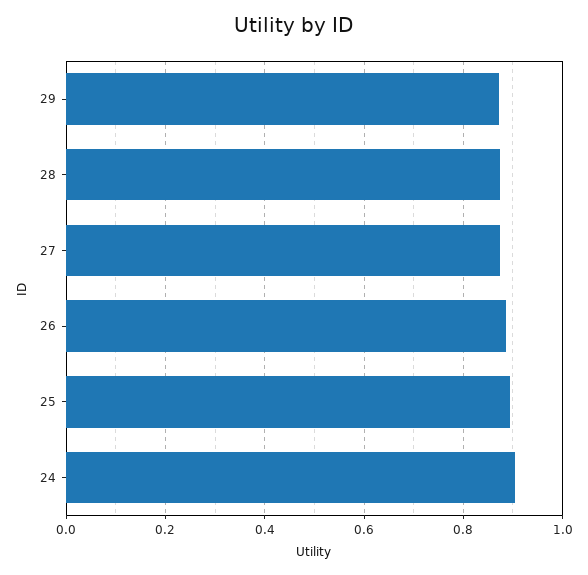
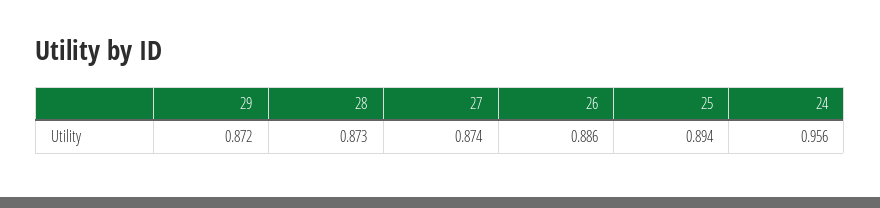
24: 0.9 -> 0.956

